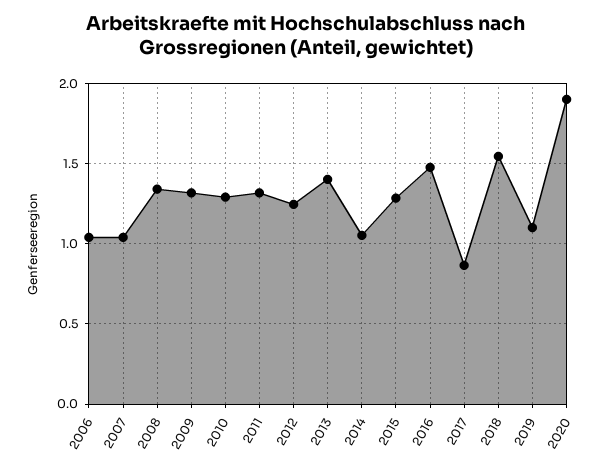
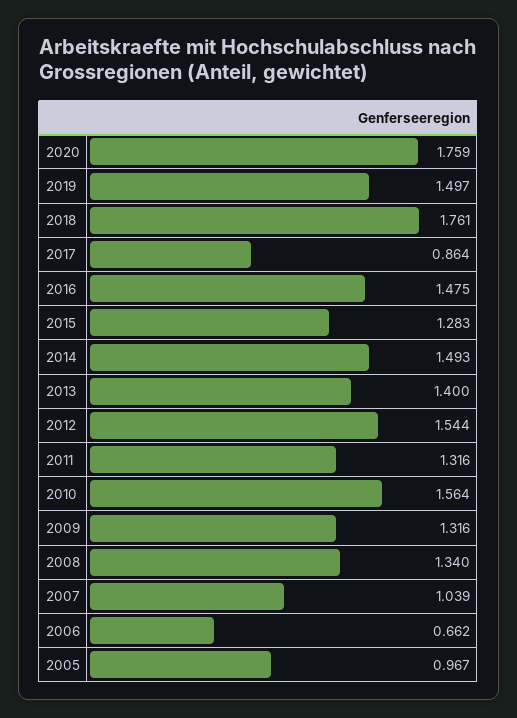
2006: 1.05 -> 0.662
2010: 1.3 -> 1.564
2012: 1.25 -> 1.544
2014: 1.05 -> 1.493
2018: 1.55 -> 1.761
2019: 1.1 -> 1.497
2020: 1.9 -> 1.759
2005: none -> 0.967

